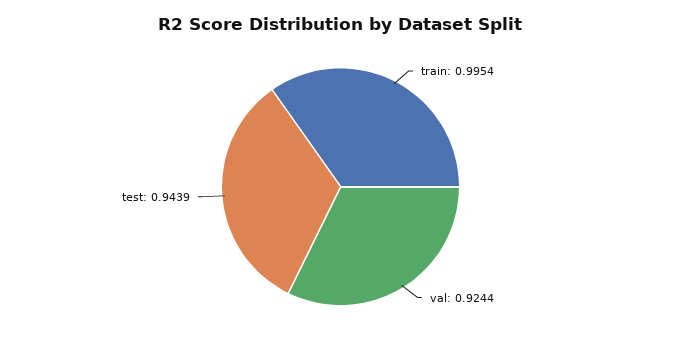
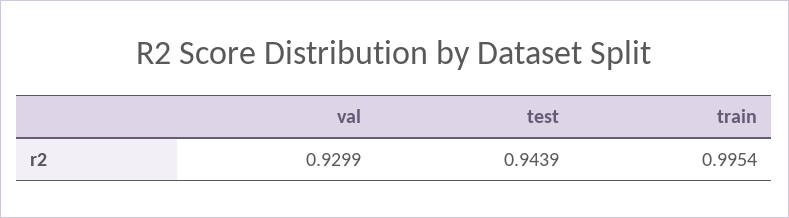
val: 0.9244 -> 0.9299

